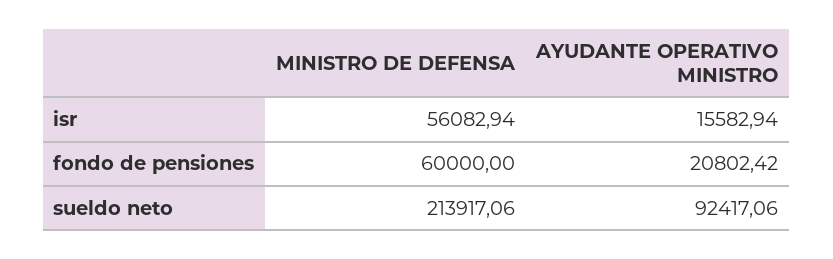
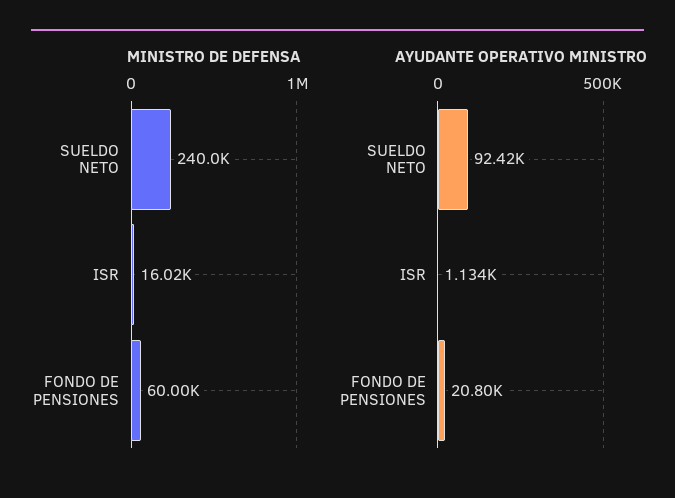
MINISTRO DE DEFENSA, isr: 56082.94 -> 16020
AYUDANTE OPERATIVO MINISTRO, isr: 15582.94 -> 1134
MINISTRO DE DEFENSA, sueldo neto: 213917.06 -> 240000

